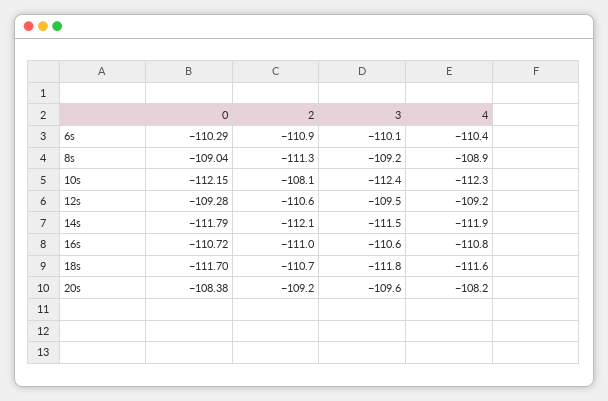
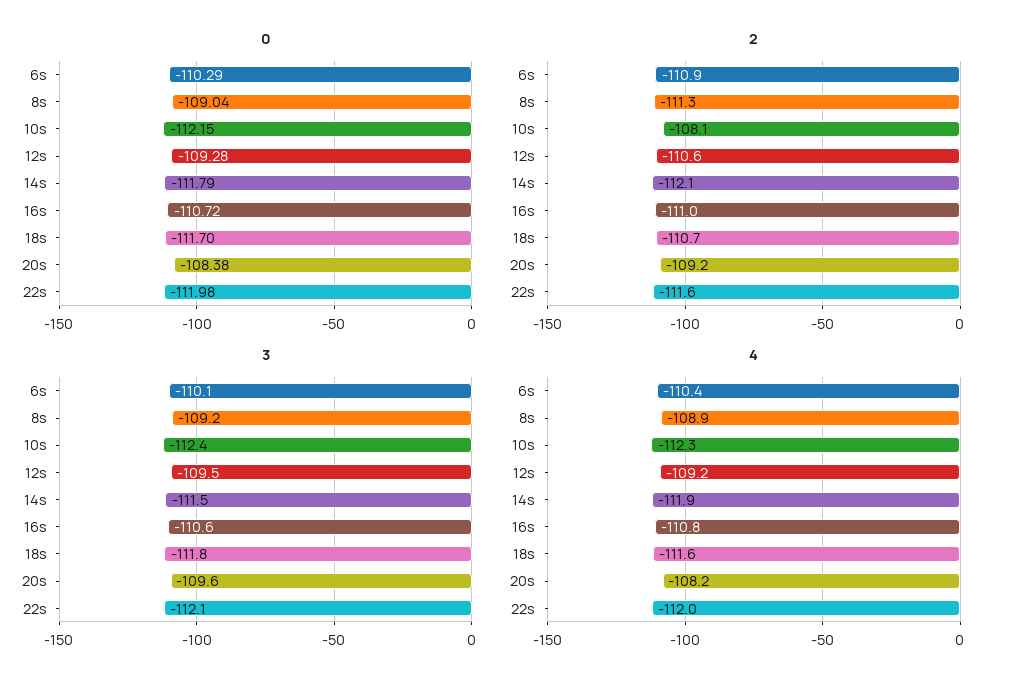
0, 22s: none -> -111.98
2, 22s: none -> -111.6
3, 22s: none -> -112.1
4, 22s: none -> -112

